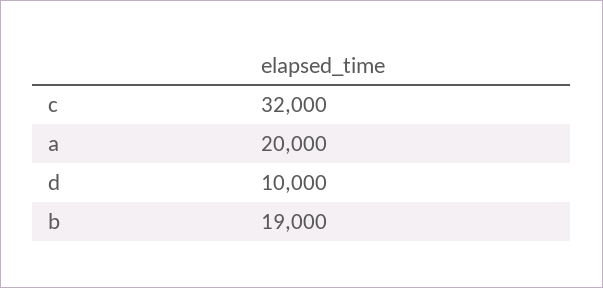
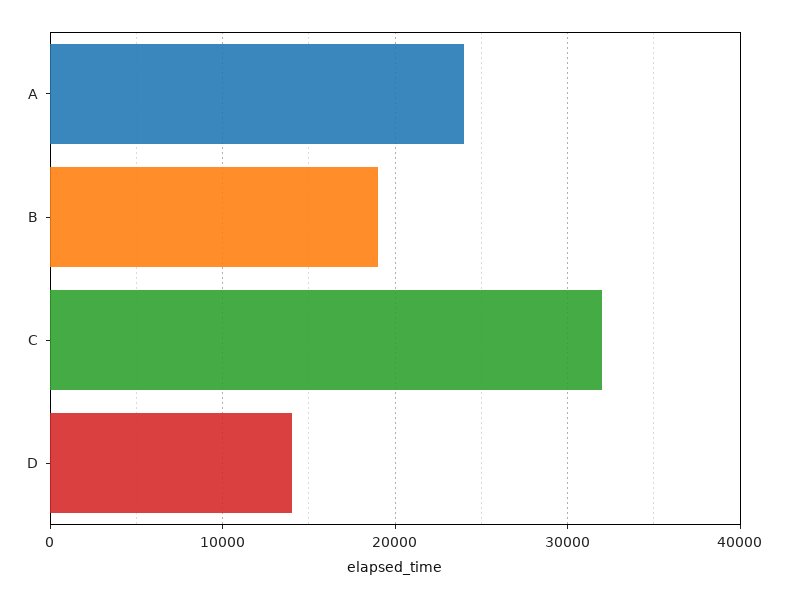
a: 20000 -> 24000
d: 10000 -> 14000

